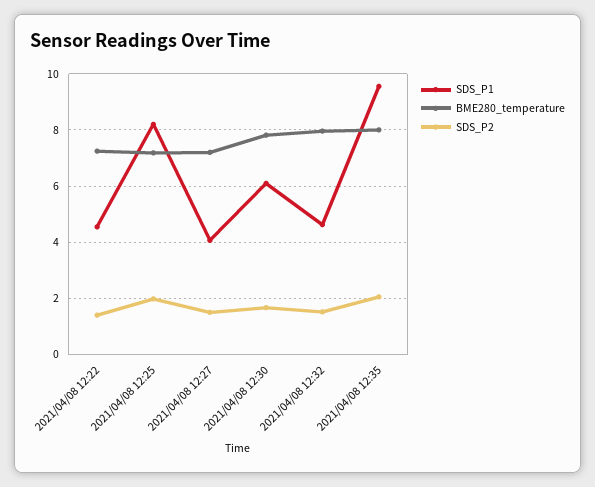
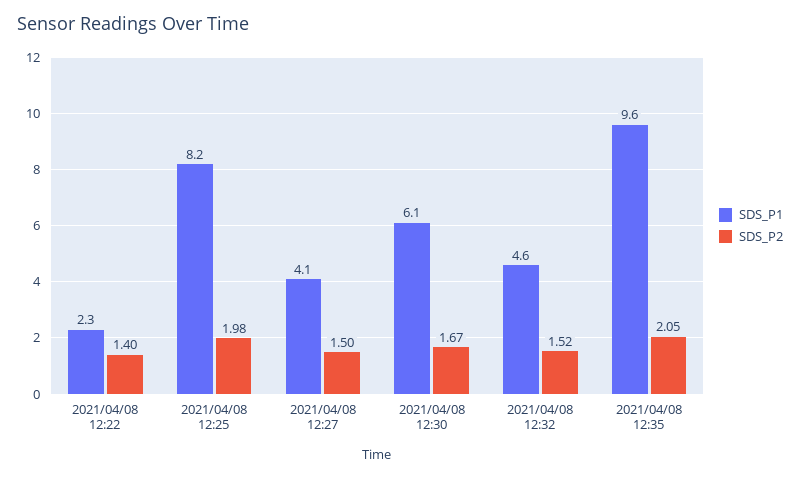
SDS_P1, 2021/04/08 12:22: 4.5 -> 2.3
BME280_temperature, 2021/04/08 12:22: 7.25 -> none
BME280_temperature, 2021/04/08 12:25: 7.25 -> none
BME280_temperature, 2021/04/08 12:27: 7.25 -> none
BME280_temperature, 2021/04/08 12:30: 7.75 -> none
BME280_temperature, 2021/04/08 12:32: 8 -> none
BME280_temperature, 2021/04/08 12:35: 8 -> none

